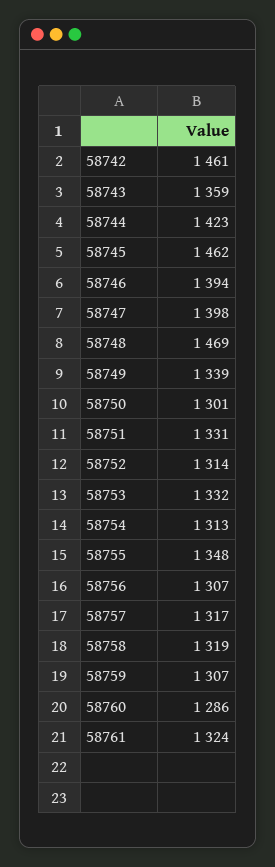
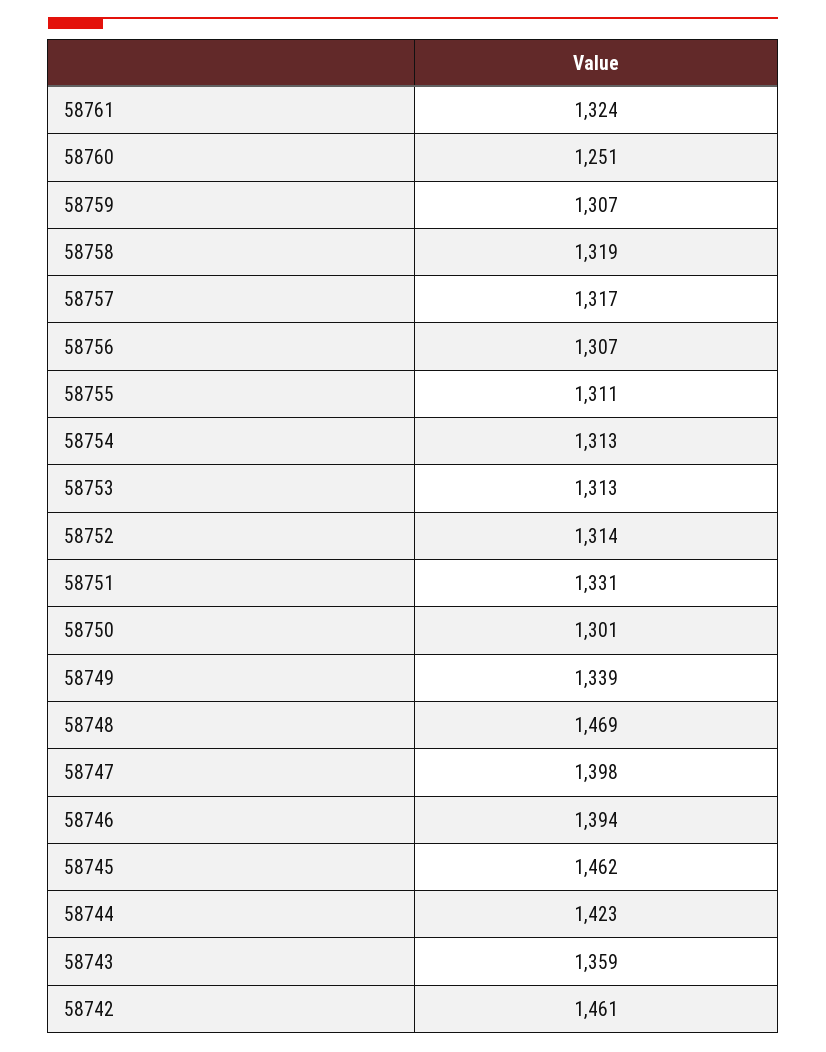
58753: 1332 -> 1313
58755: 1348 -> 1311
58760: 1286 -> 1251

